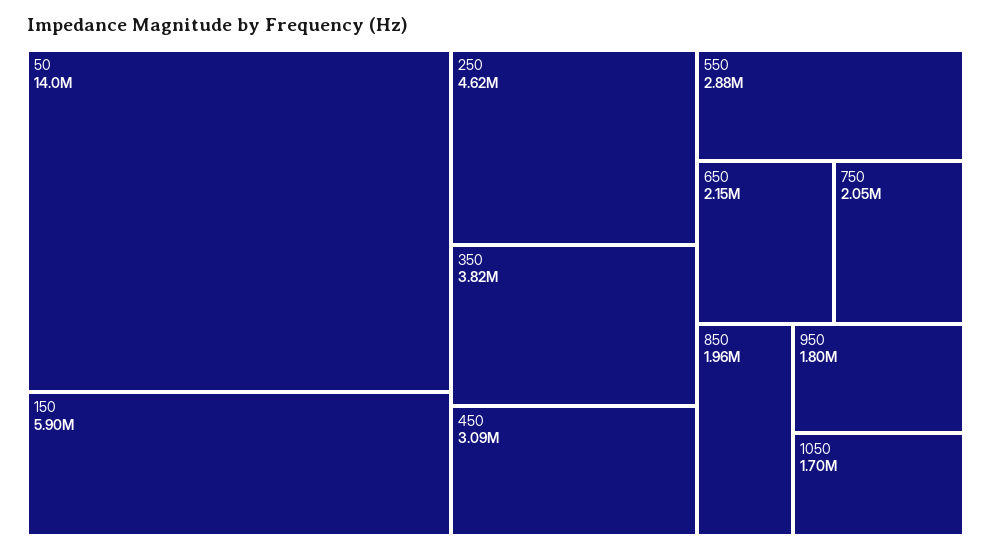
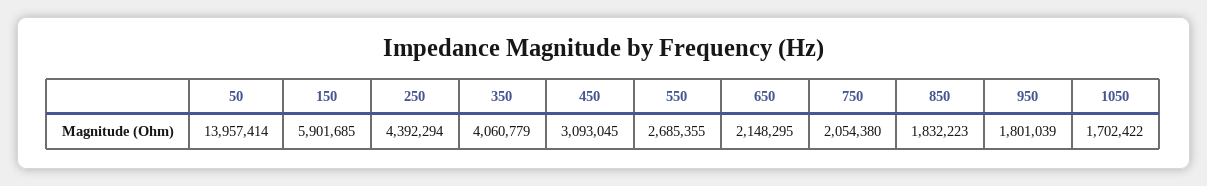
250: 4620000 -> 4392294
350: 3820000 -> 4060779
550: 2880000 -> 2685355
850: 1960000 -> 1832223

